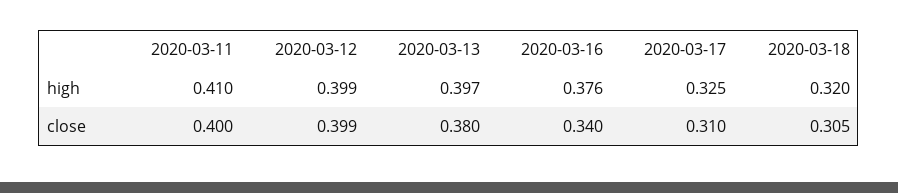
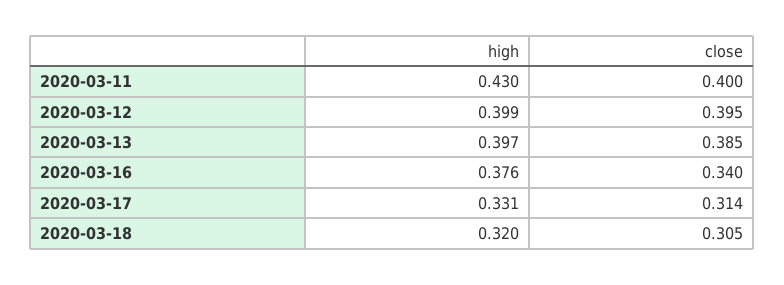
2020-03-11, high: 0.41 -> 0.43
2020-03-17, high: 0.325 -> 0.331
2020-03-12, close: 0.399 -> 0.395
2020-03-13, close: 0.38 -> 0.385
2020-03-17, close: 0.31 -> 0.314

